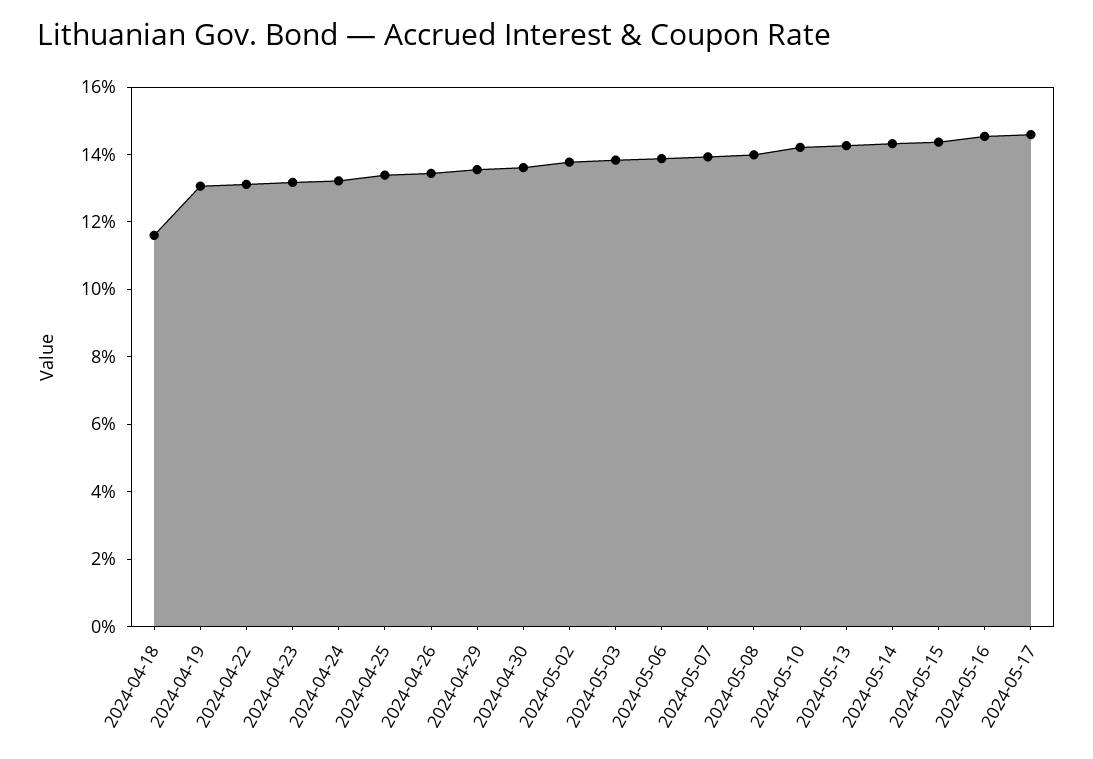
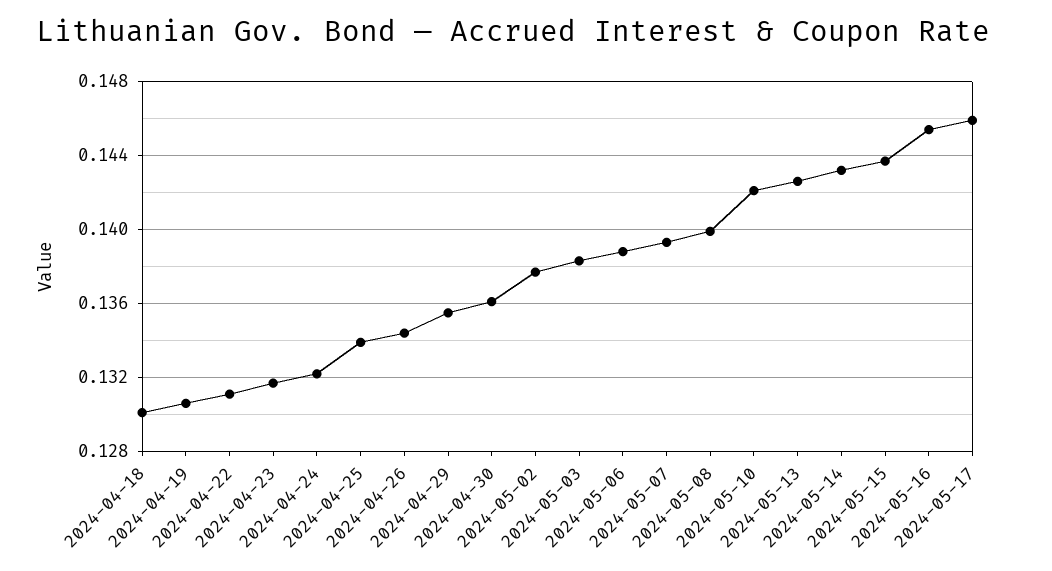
2024-04-18: 0.115 -> 0.13

